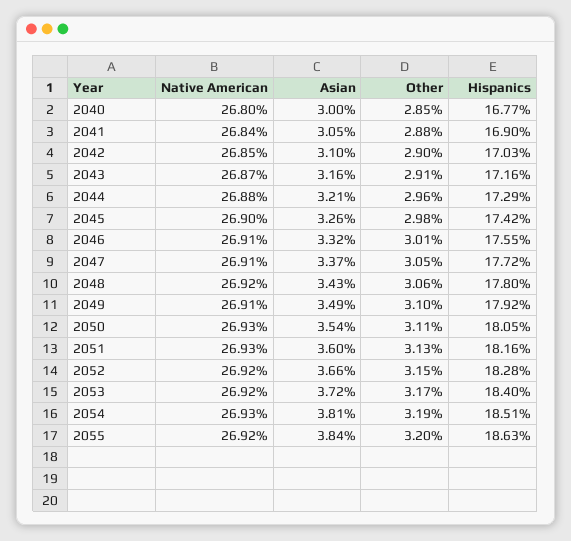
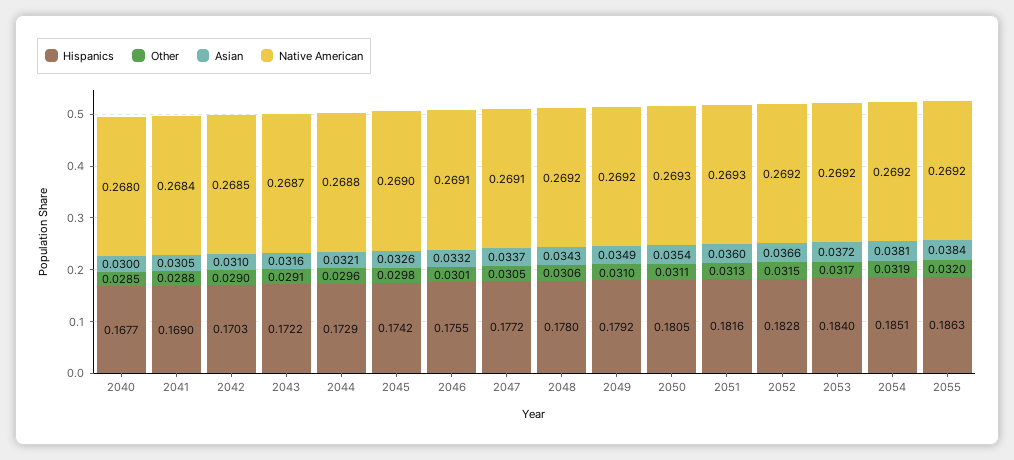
Hispanics, 2043: 0.1716 -> 0.1722
Native American, 2049: 0.2691 -> 0.2692
Native American, 2054: 0.2693 -> 0.2692

